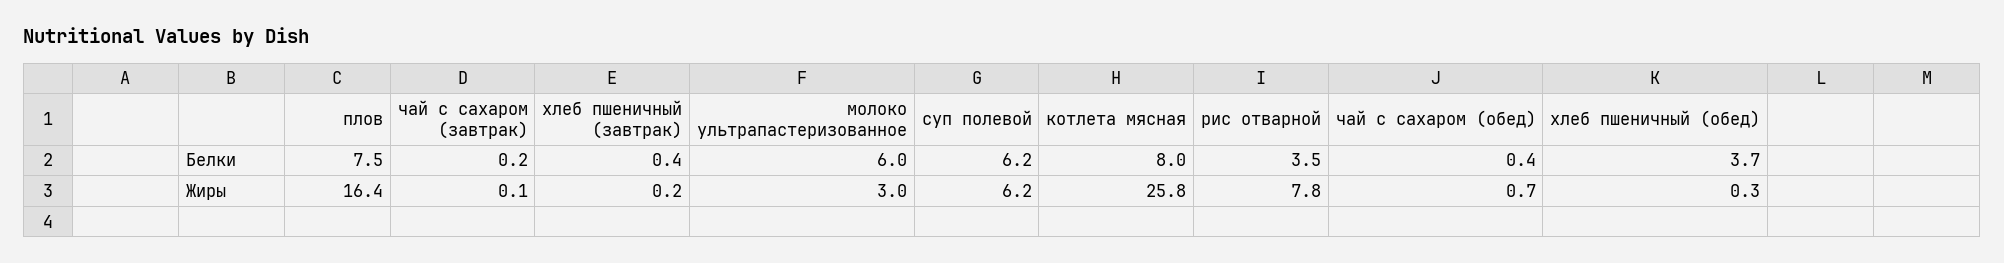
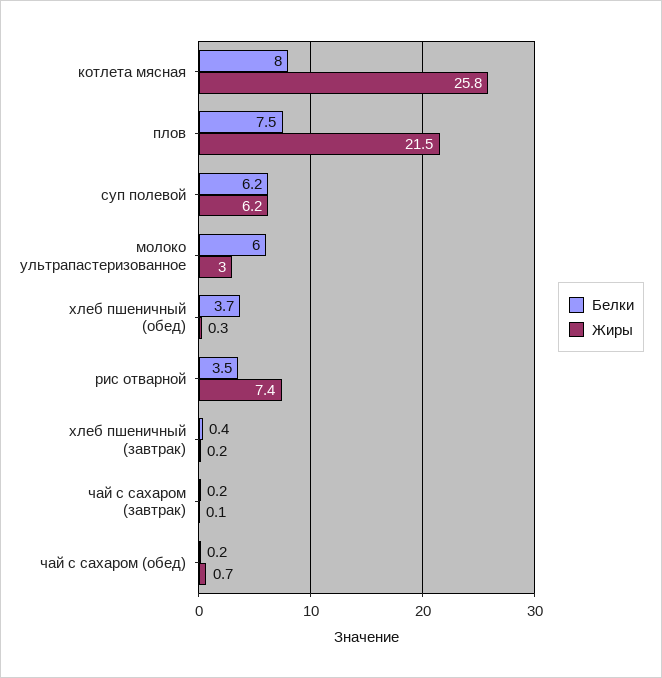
Белки, чай с сахаром (обед): 0.4 -> 0.2
Жиры, плов: 16.4 -> 21.5
Жиры, рис отварной: 7.8 -> 7.4

